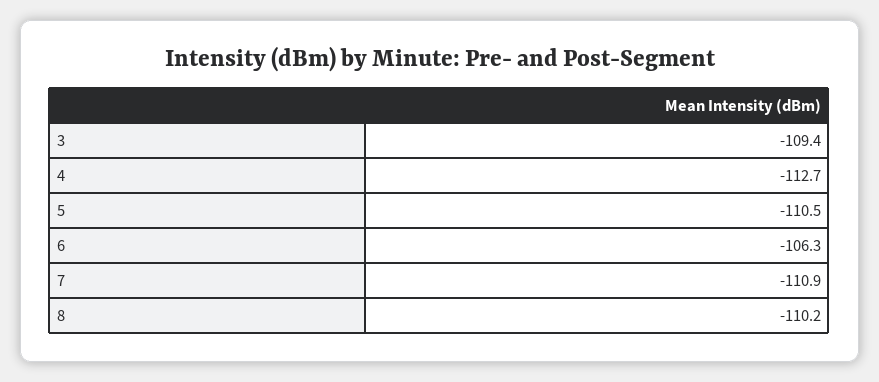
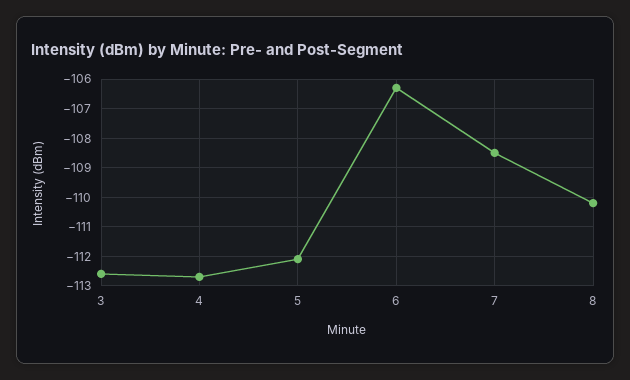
3: -109.4 -> -112.5
5: -110.5 -> -112
7: -110.9 -> -108.5

